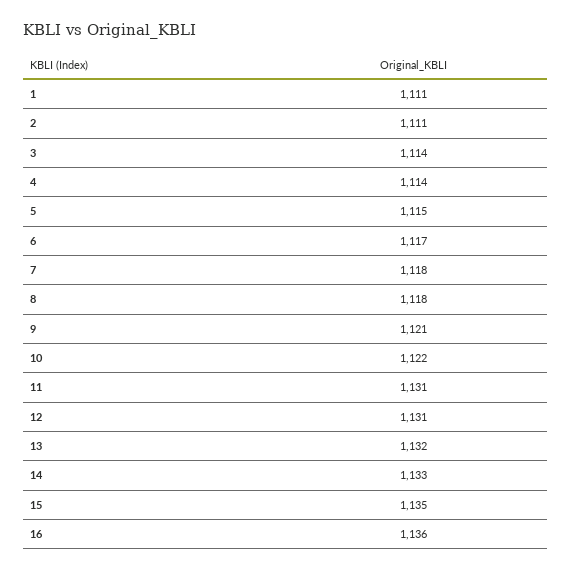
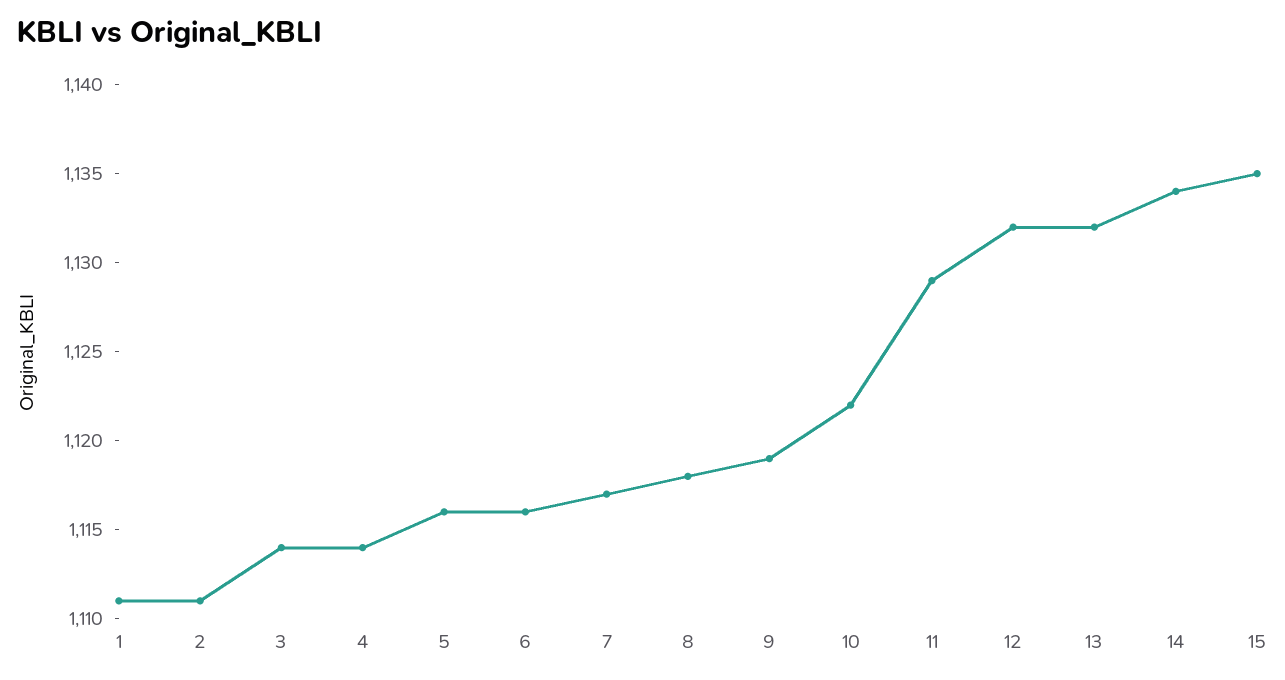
5: 1115 -> 1116
6: 1117 -> 1116
7: 1118 -> 1117
9: 1121 -> 1119
11: 1131 -> 1129
12: 1131 -> 1132
14: 1133 -> 1134
16: 1136 -> none

